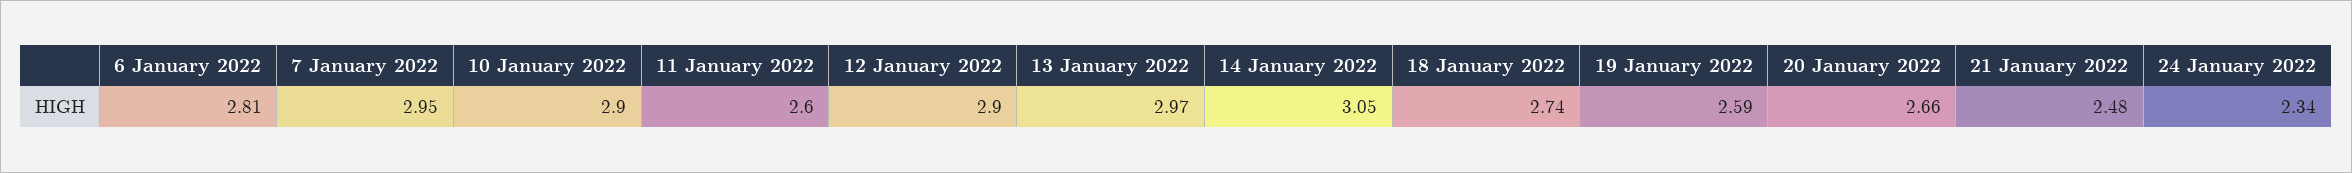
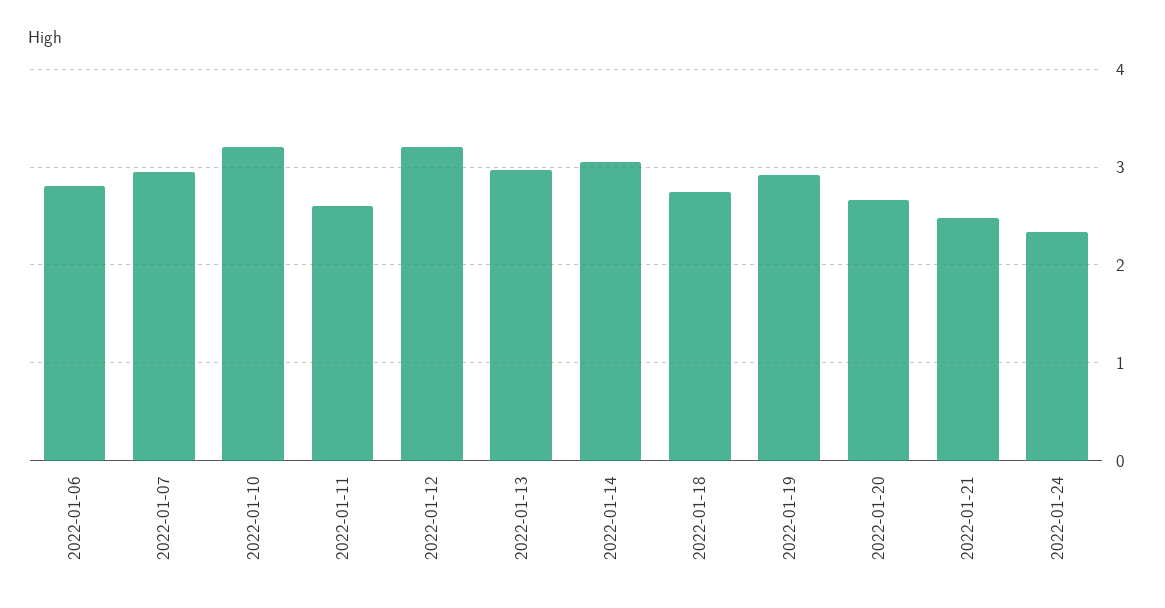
10 January 2022: 2.9 -> 3.2
12 January 2022: 2.9 -> 3.2
19 January 2022: 2.59 -> 2.9

